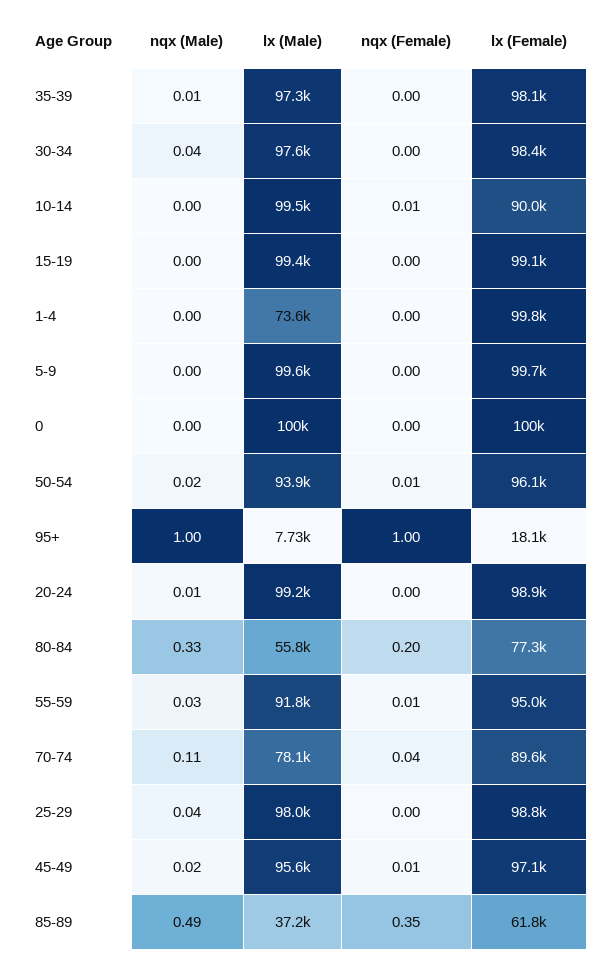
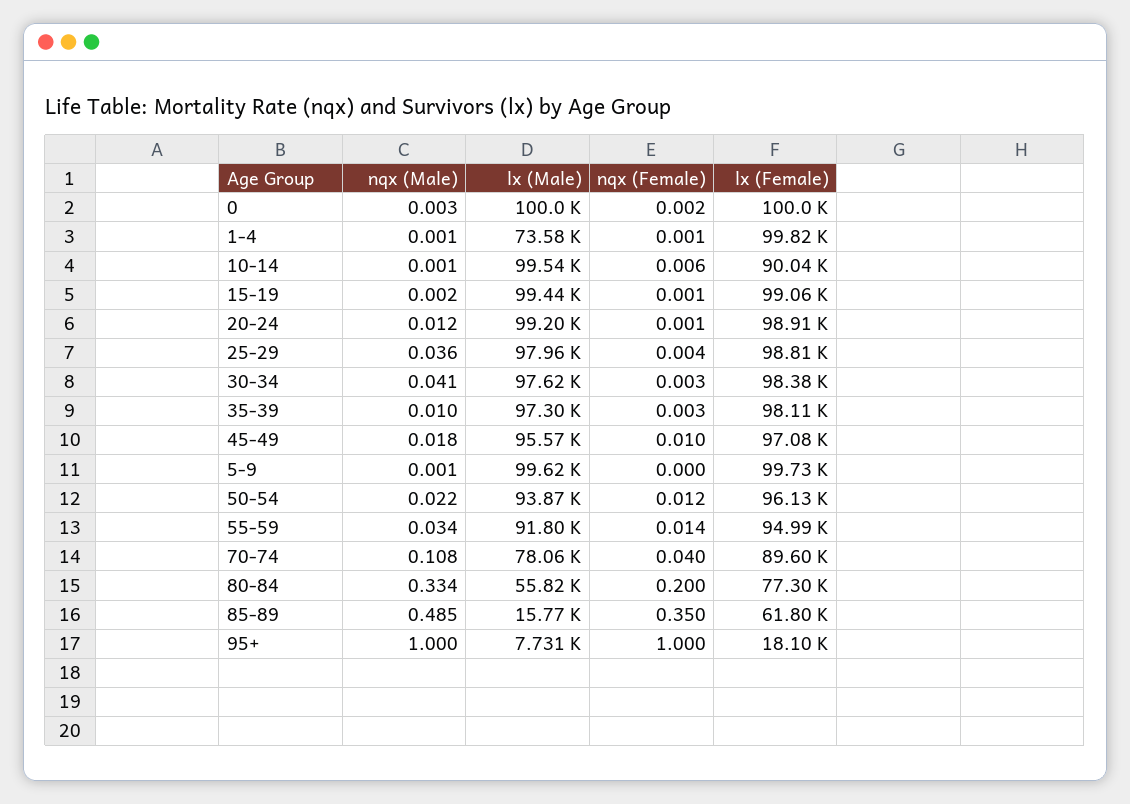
lx (Male), 85-89: 37200 -> 15770

